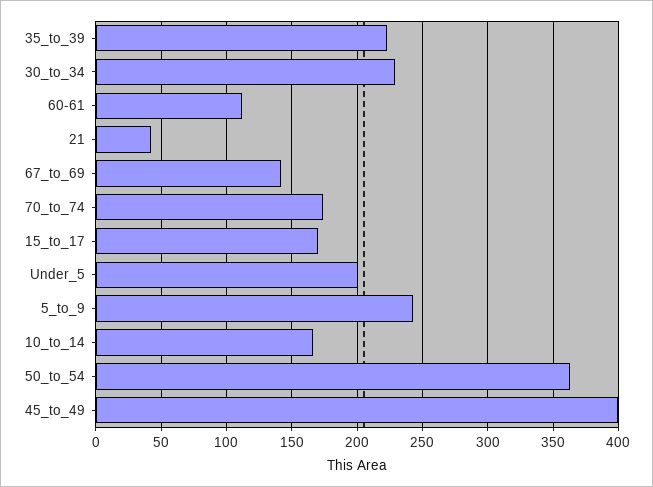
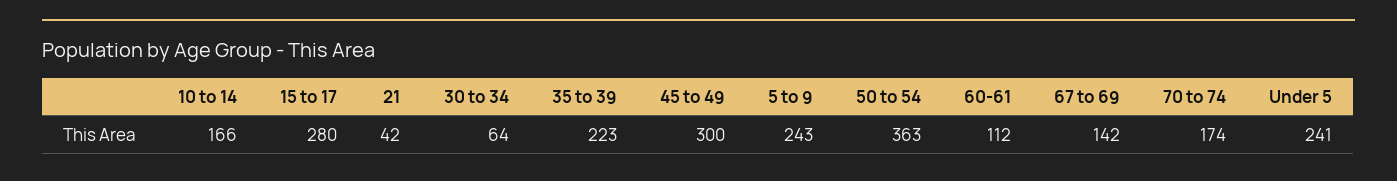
30_to_34: 230 -> 64
15_to_17: 170 -> 280
Under_5: 200 -> 241
45_to_49: 400 -> 300

